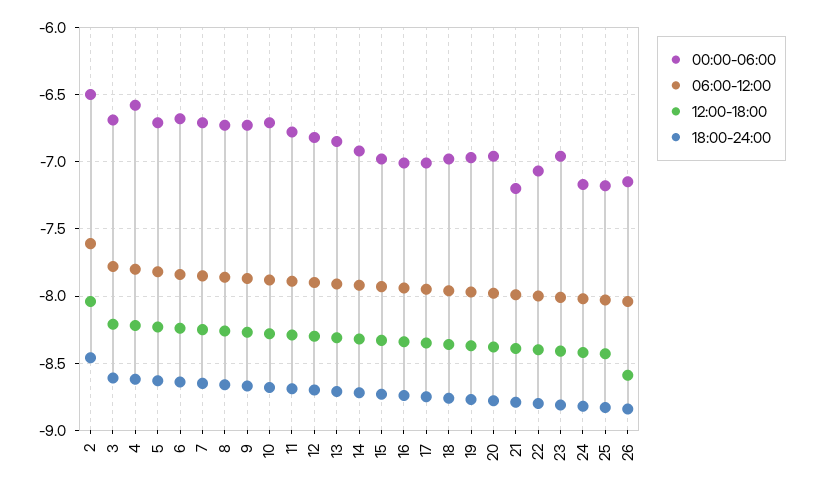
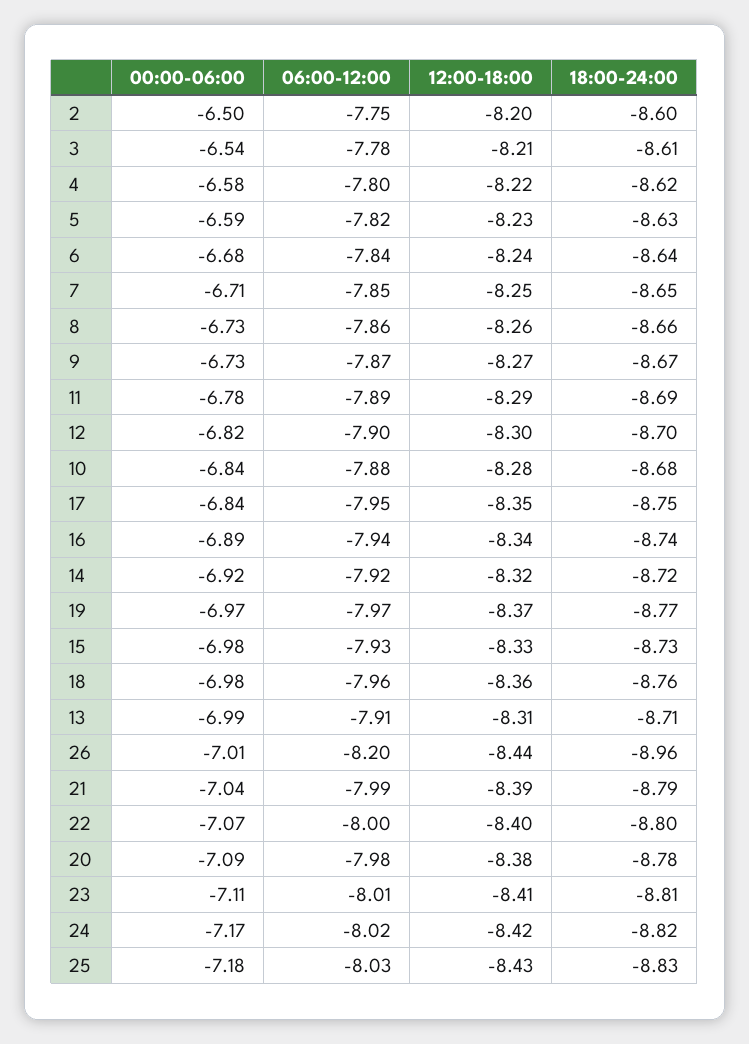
06:00-12:00, 2: -7.6 -> -7.75
12:00-18:00, 2: -8.05 -> -8.2
18:00-24:00, 2: -8.45 -> -8.6
00:00-06:00, 3: -6.7 -> -6.54
00:00-06:00, 5: -6.7 -> -6.59
00:00-06:00, 10: -6.7 -> -6.84
00:00-06:00, 13: -6.85 -> -6.99
00:00-06:00, 16: -7 -> -6.89
00:00-06:00, 17: -7 -> -6.84
00:00-06:00, 20: -6.95 -> -7.09
00:00-06:00, 21: -7.2 -> -7.04
00:00-06:00, 23: -6.95 -> -7.11
00:00-06:00, 26: -7.15 -> -7.01
06:00-12:00, 26: -8.05 -> -8.2
12:00-18:00, 26: -8.6 -> -8.44
18:00-24:00, 26: -8.85 -> -8.96

